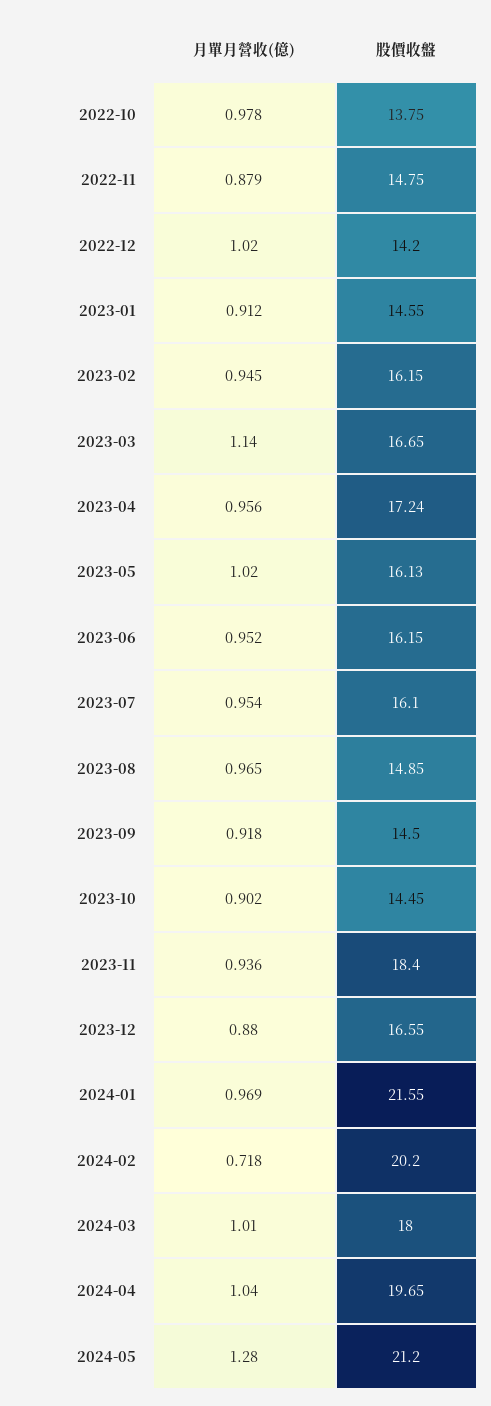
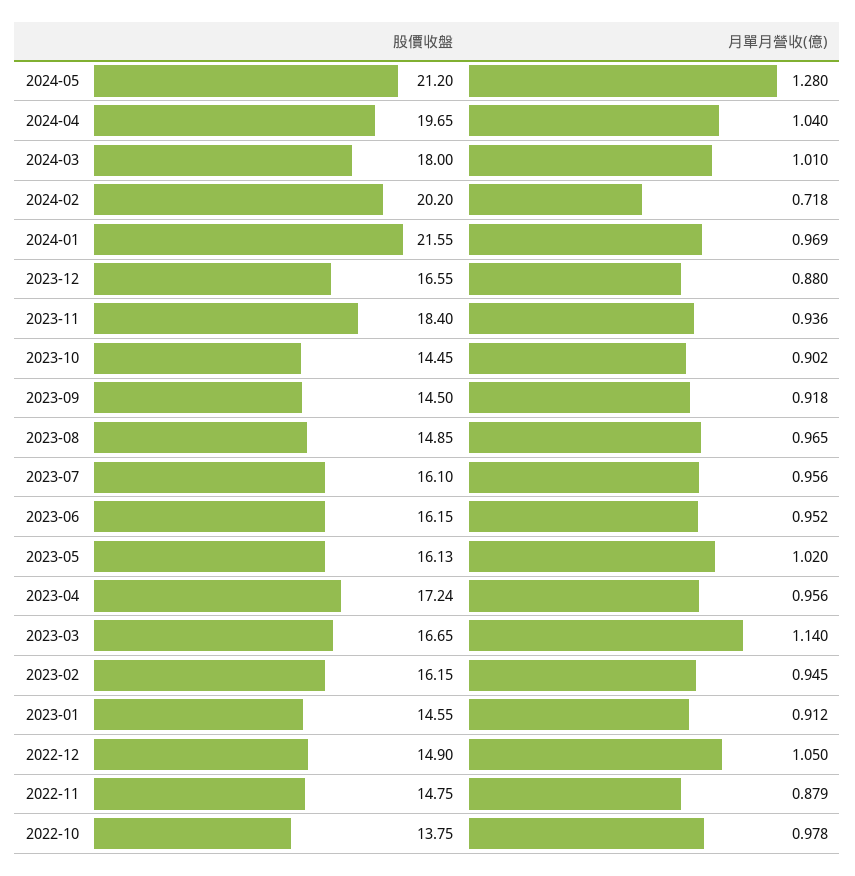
月單月營收(億), 2022-12: 1.02 -> 1.05
股價收盤, 2022-12: 14.2 -> 14.9
月單月營收(億), 2023-07: 0.954 -> 0.956

